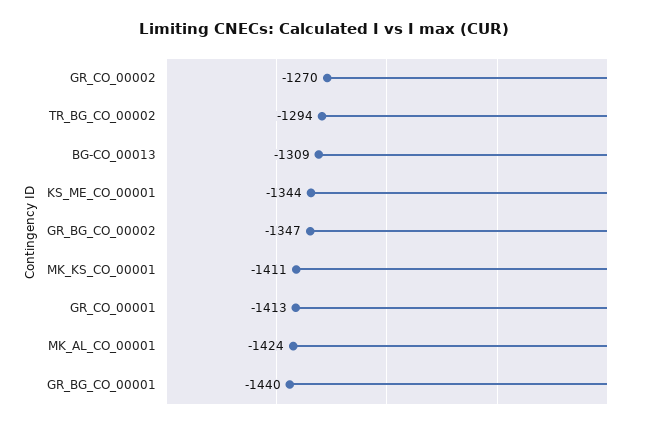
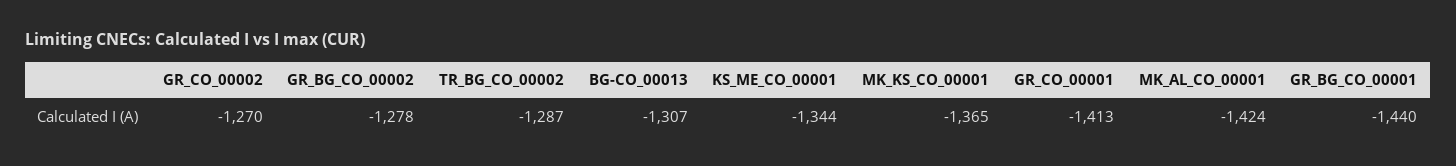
TR_BG_CO_00002: -1294 -> -1287
BG-CO_00013: -1309 -> -1307
GR_BG_CO_00002: -1347 -> -1278
MK_KS_CO_00001: -1411 -> -1365

